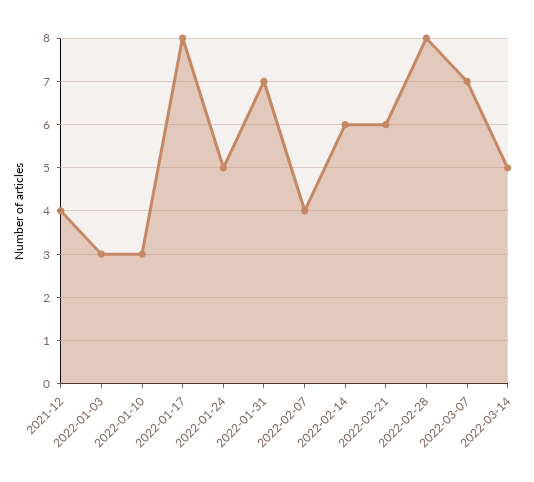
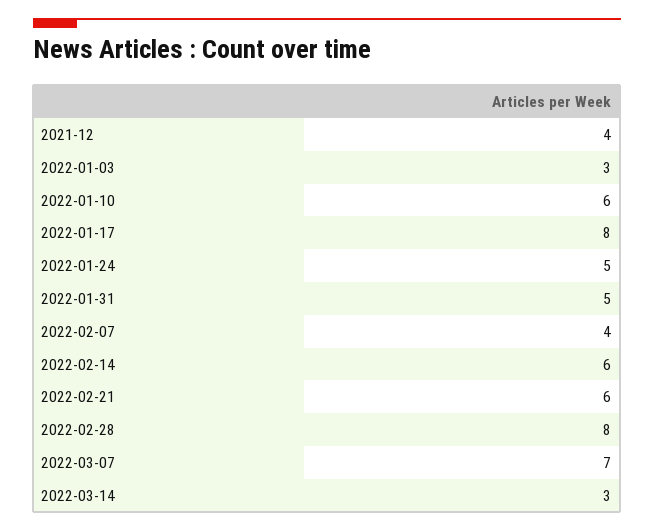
2022-01-10: 3 -> 6
2022-01-31: 7 -> 5
2022-03-14: 5 -> 3

